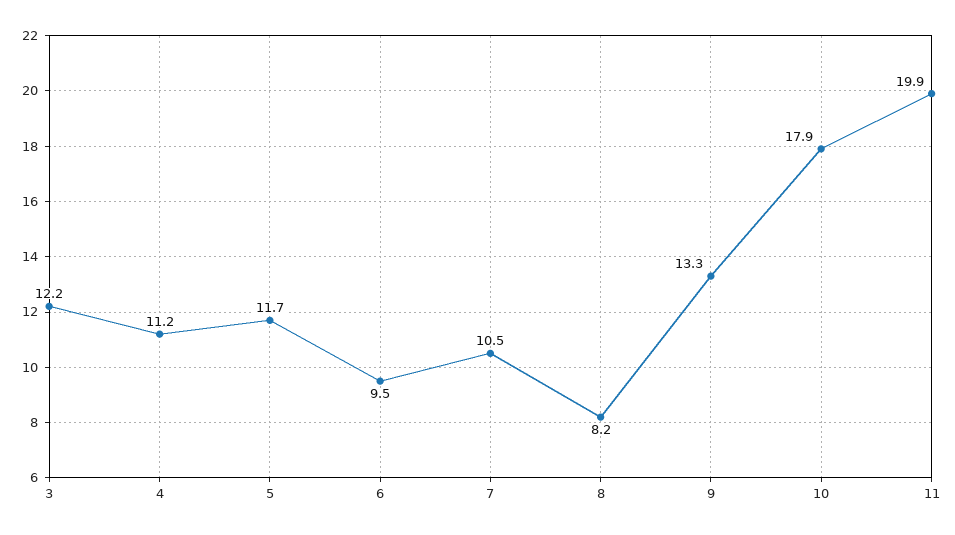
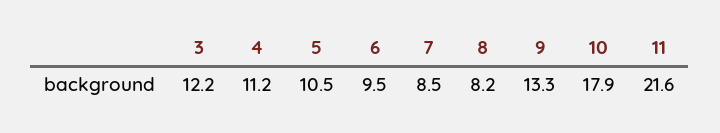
5: 11.7 -> 10.5
7: 10.5 -> 8.5
11: 19.9 -> 21.6

